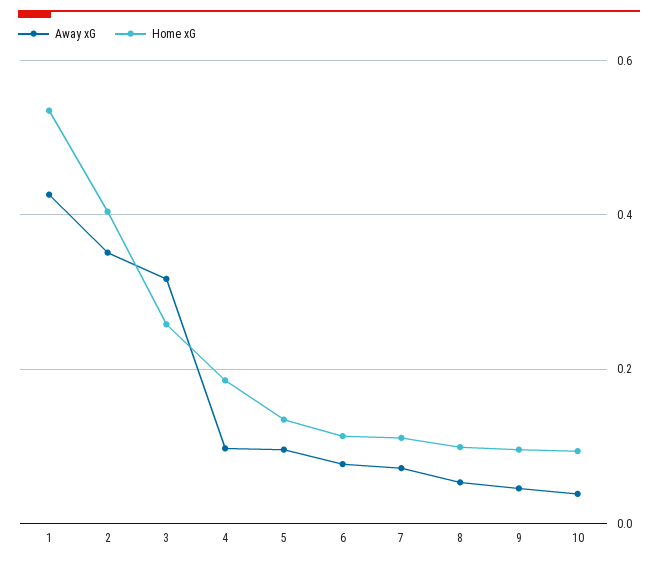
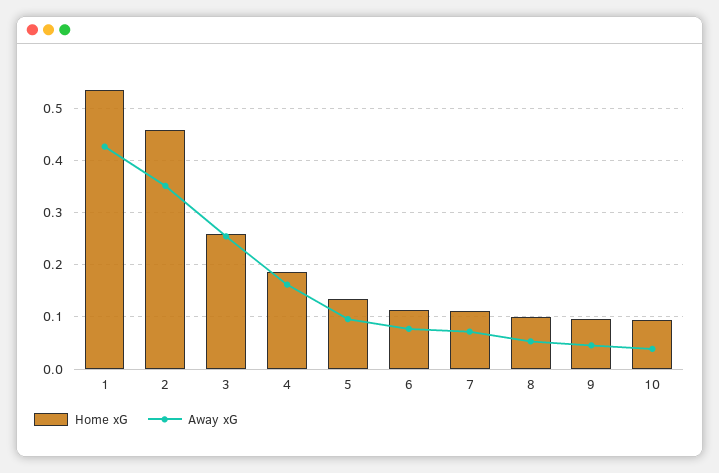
Home xG, 2: 0.4 -> 0.46
Away xG, 3: 0.32 -> 0.26
Away xG, 4: 0.1 -> 0.16

